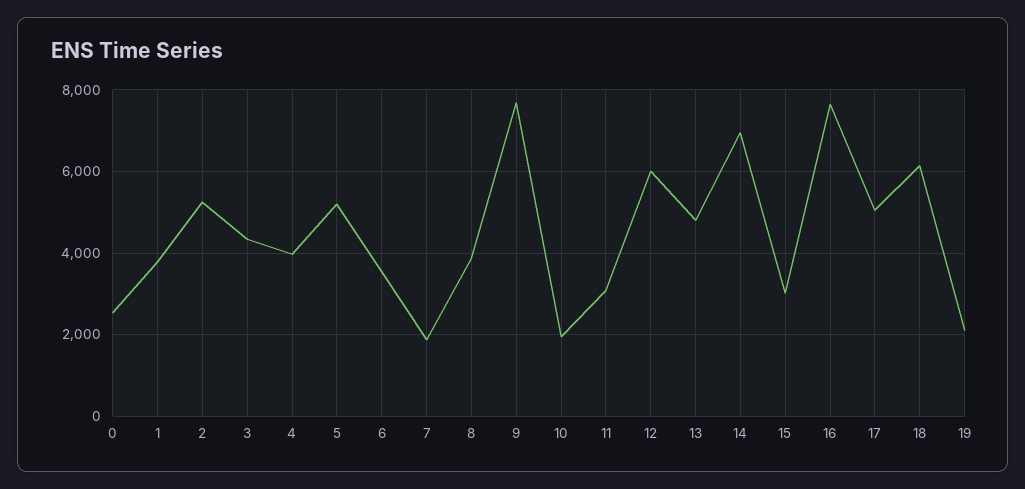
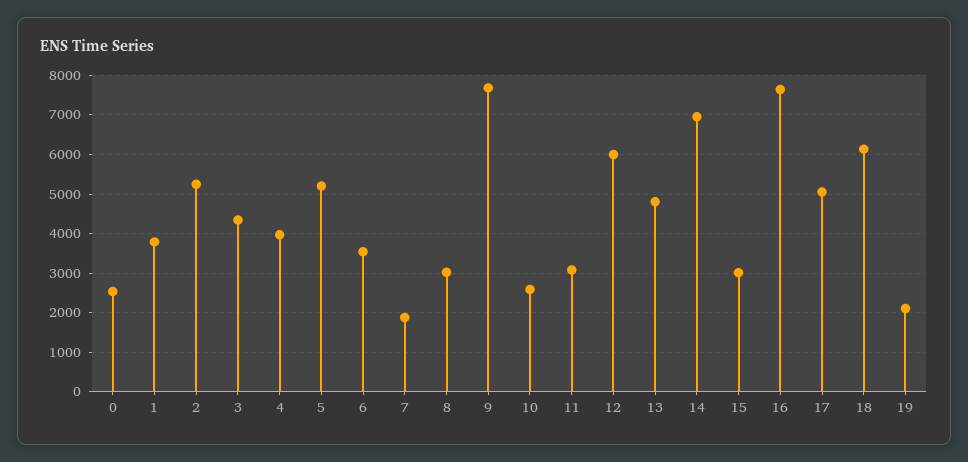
8: 3800 -> 3000
10: 2000 -> 2600

